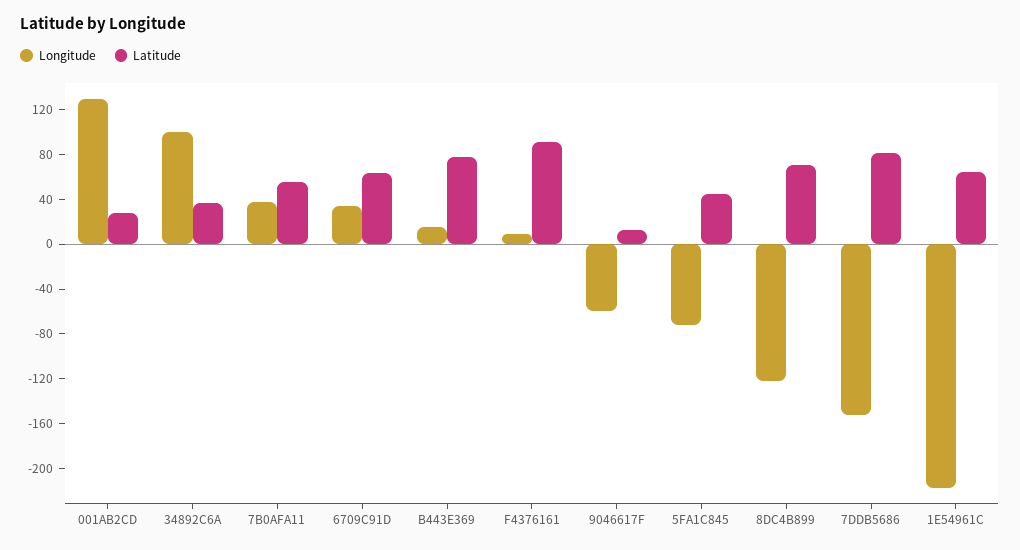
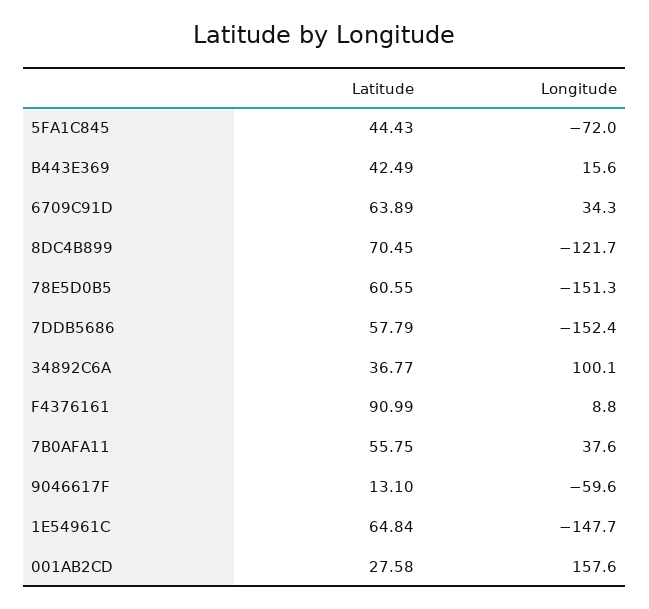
Longitude, 001AB2CD: 130 -> 157.6
Latitude, B443E369: 80 -> 42.49
Latitude, 7DDB5686: 80 -> 57.79
Longitude, 1E54961C: -220 -> -147.7
Latitude, 78E5D0B5: none -> 60.55
Longitude, 78E5D0B5: none -> -151.3

